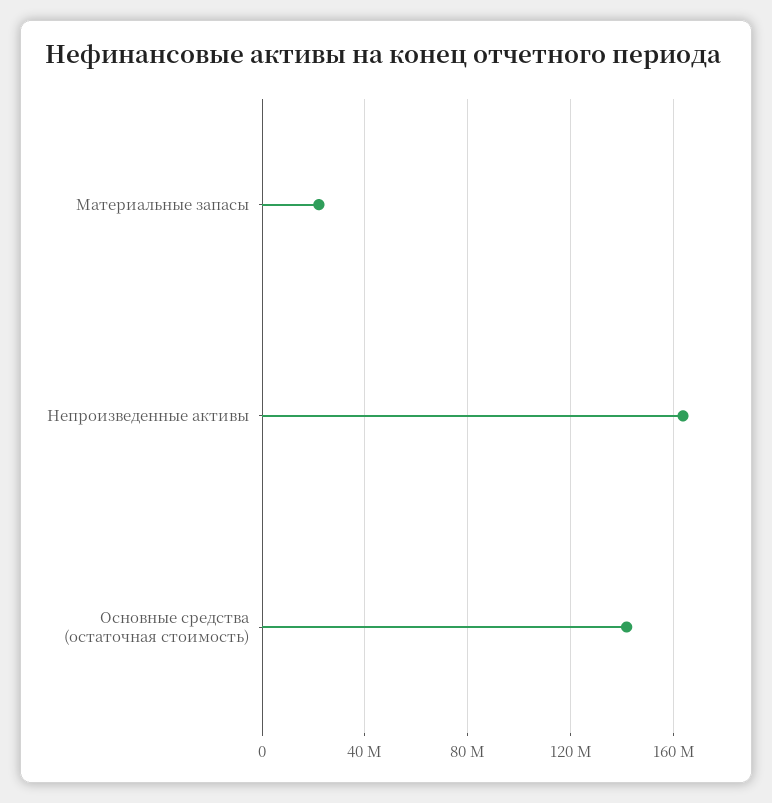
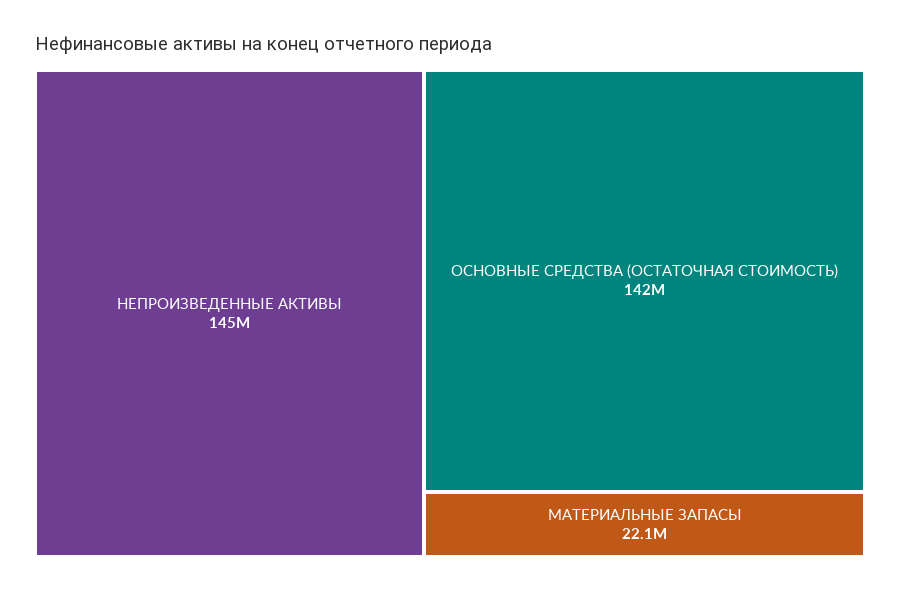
Непроизведенные активы: 165000000 -> 145000000

